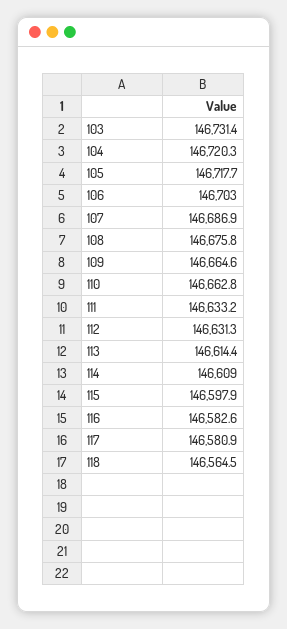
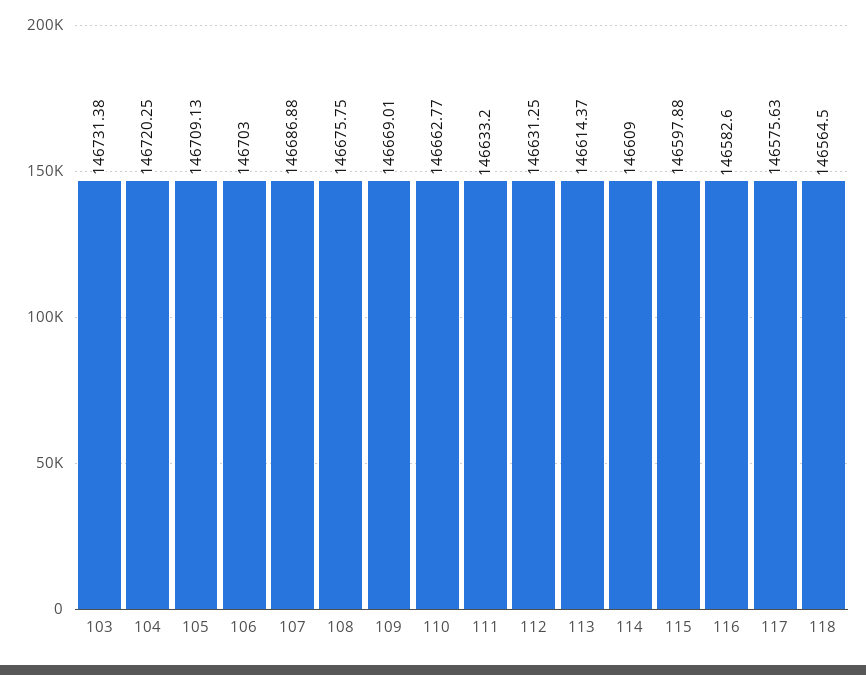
105: 146717.7 -> 146709.13
109: 146664.6 -> 146669.01
117: 146580.9 -> 146575.63

